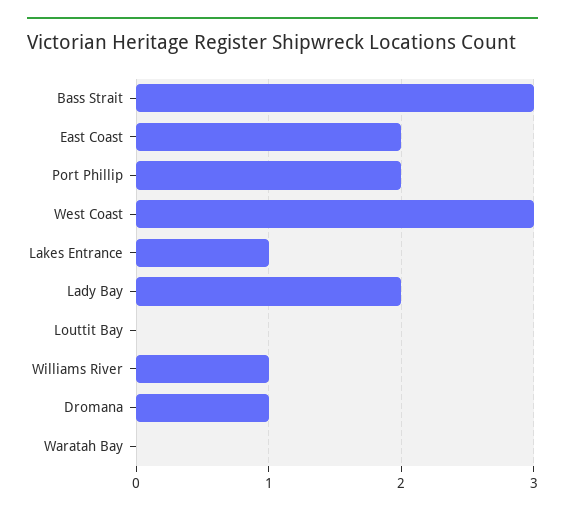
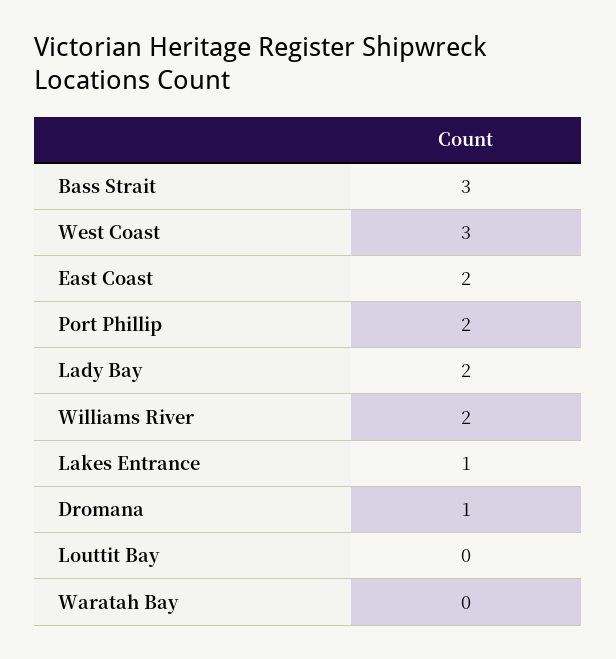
Williams River: 1 -> 2

